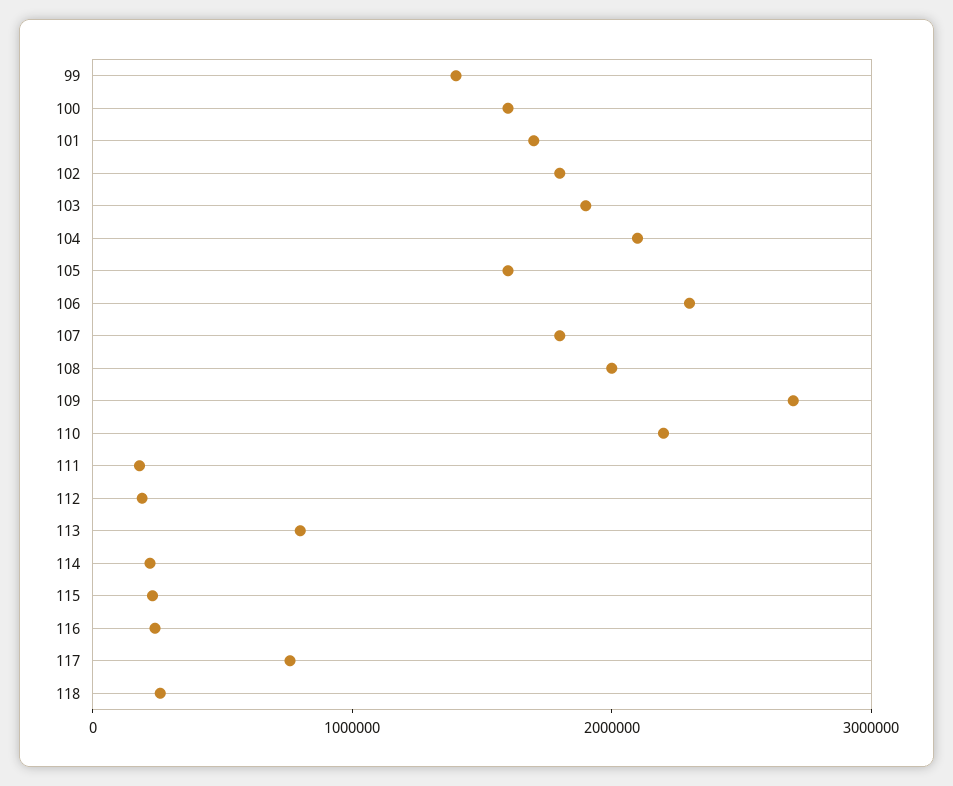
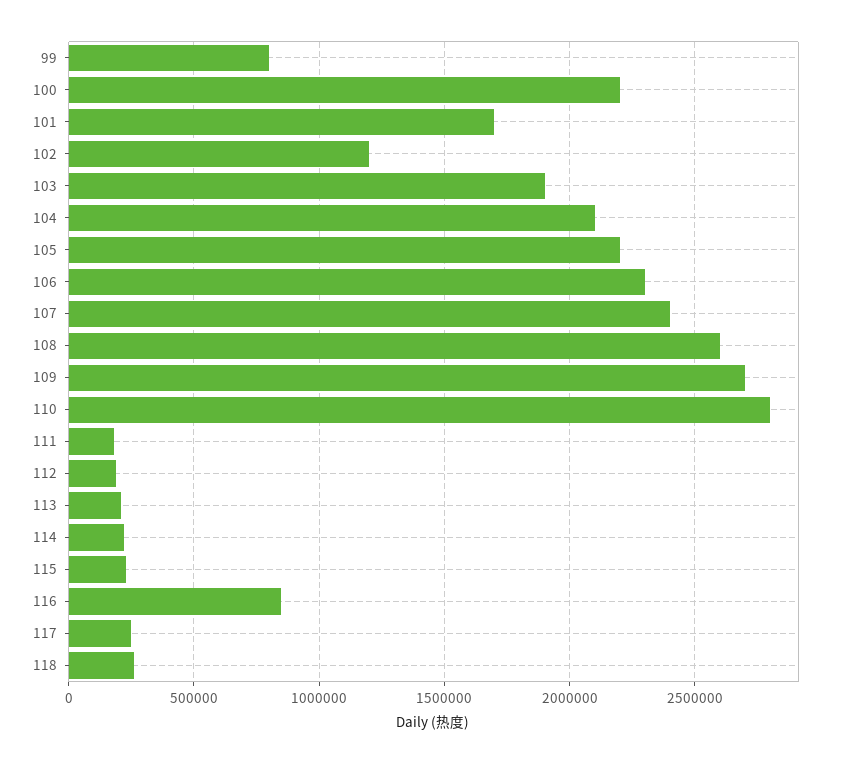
99: 1400000 -> 800000
100: 1600000 -> 2200000
102: 1800000 -> 1200000
105: 1600000 -> 2200000
107: 1800000 -> 2400000
108: 2000000 -> 2600000
110: 2200000 -> 2800000
113: 800000 -> 200000
116: 200000 -> 850000
117: 800000 -> 250000

